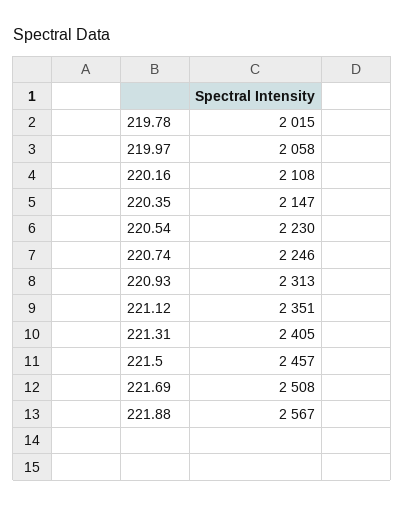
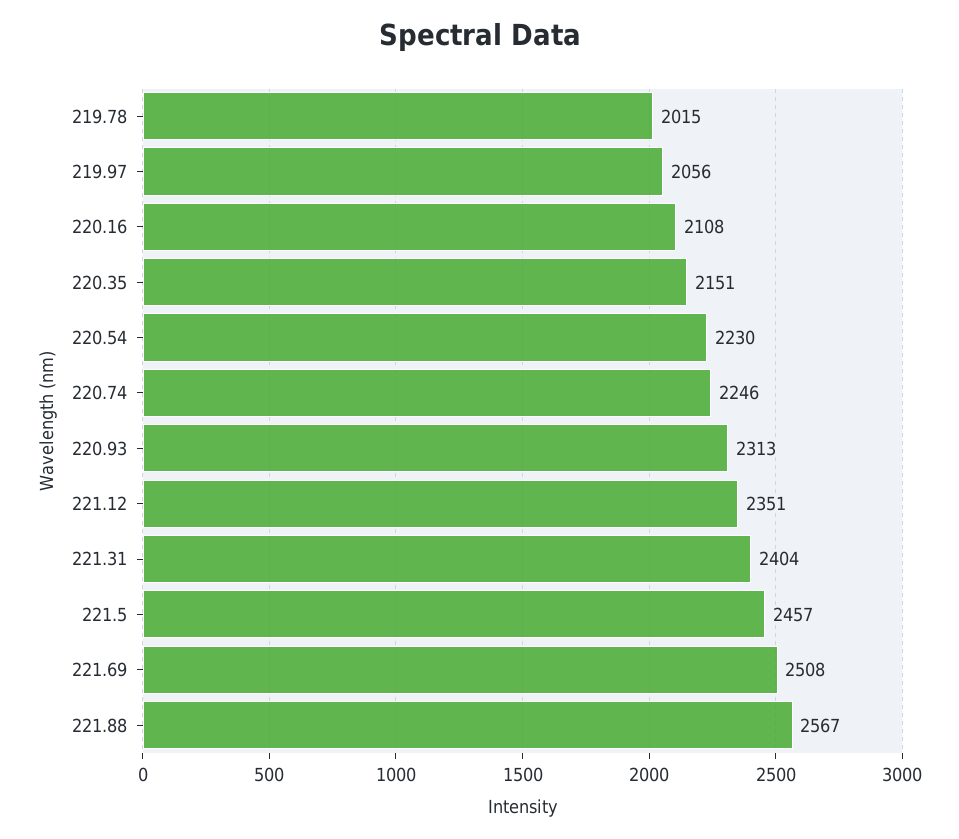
219.97: 2058 -> 2056
220.35: 2147 -> 2151
221.31: 2405 -> 2404

